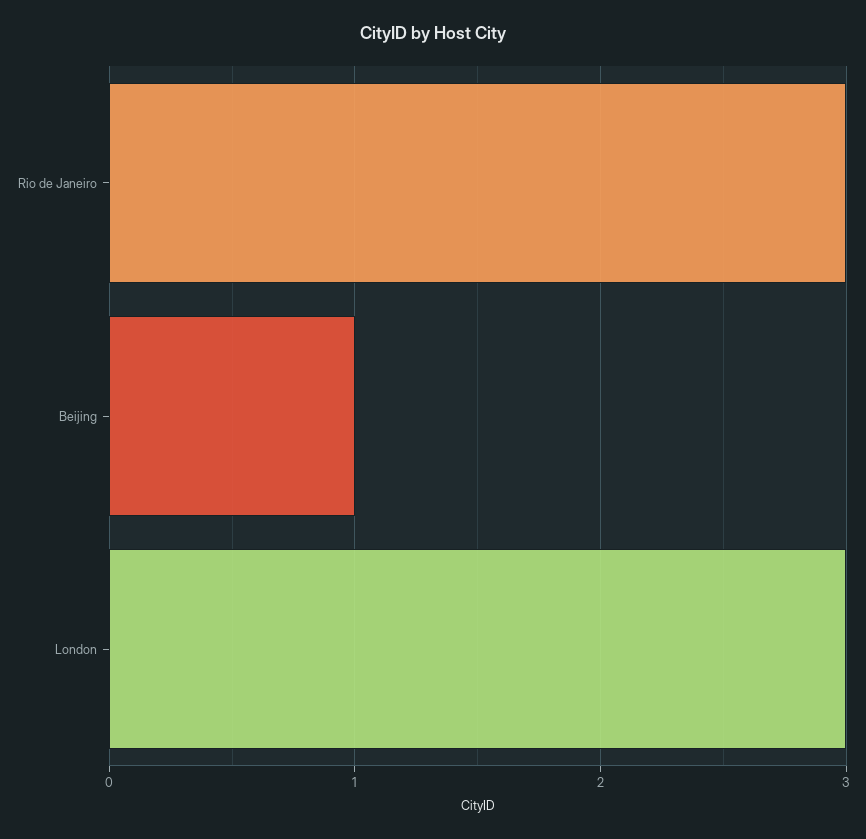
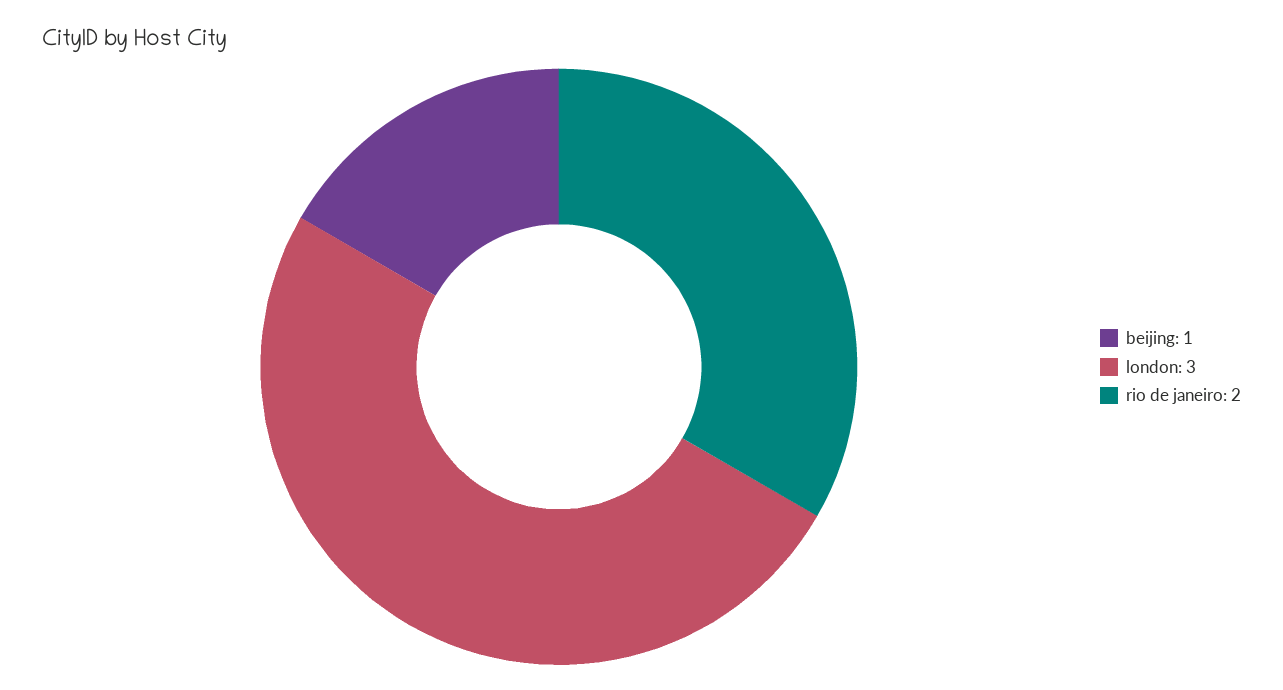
Rio de Janeiro: 3 -> 2

